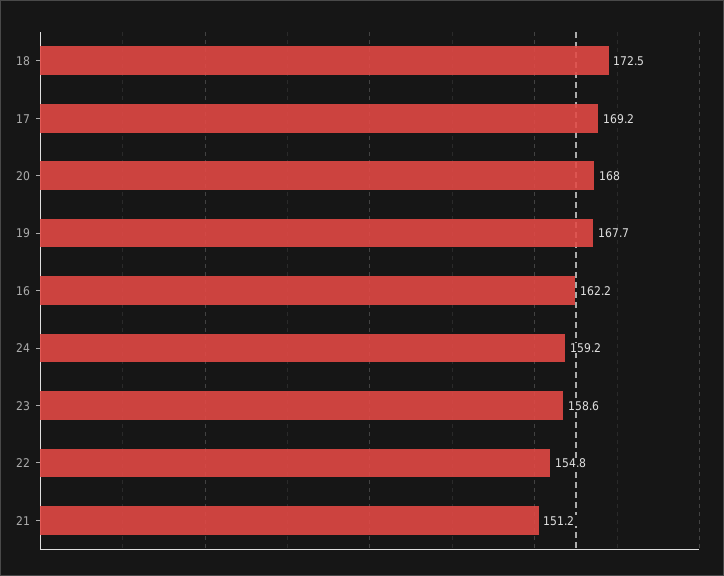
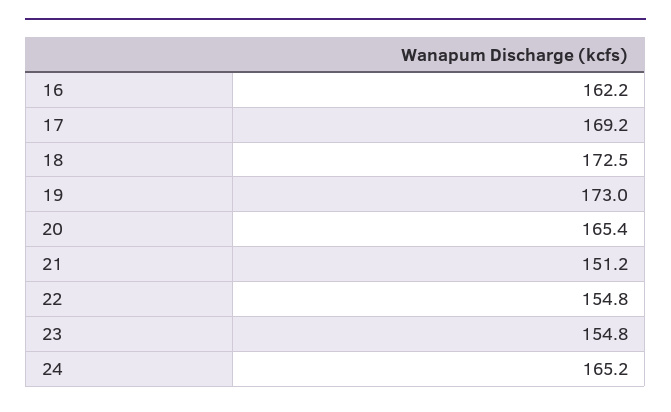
20: 168 -> 165.4
19: 167.7 -> 173
24: 159.2 -> 165.2
23: 158.6 -> 154.8

